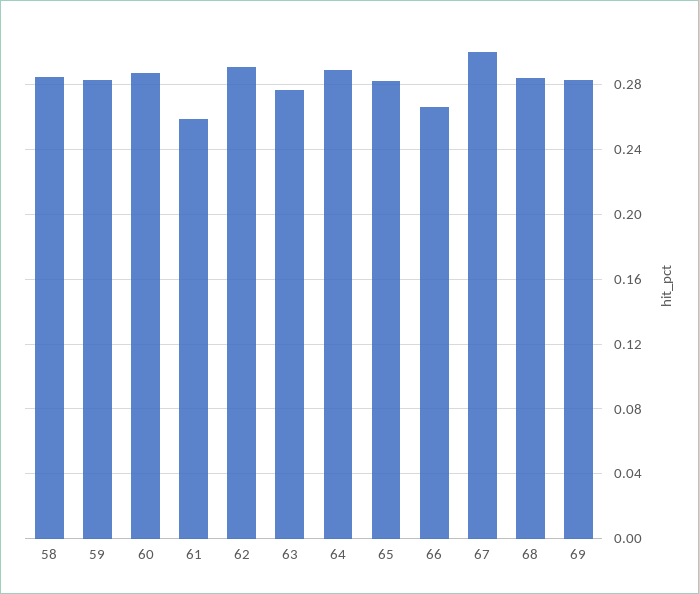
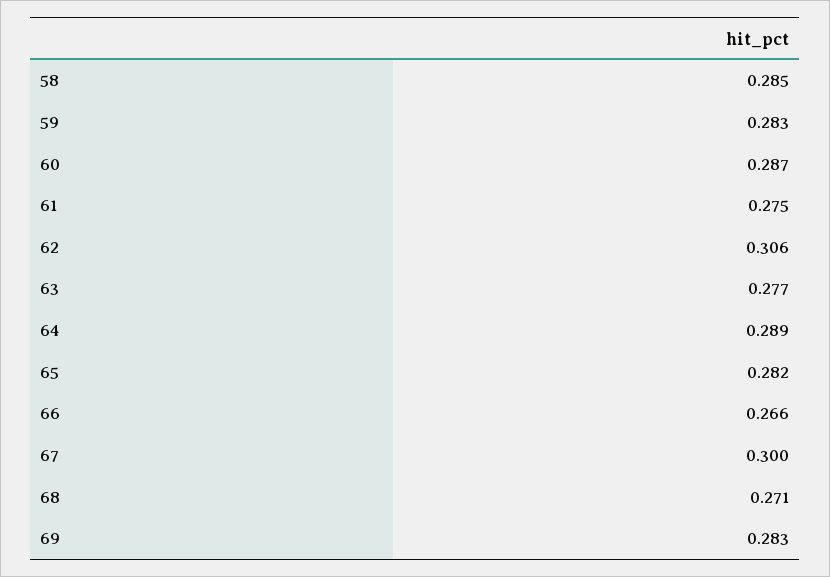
61: 0.26 -> 0.275
62: 0.29 -> 0.306
68: 0.285 -> 0.271

